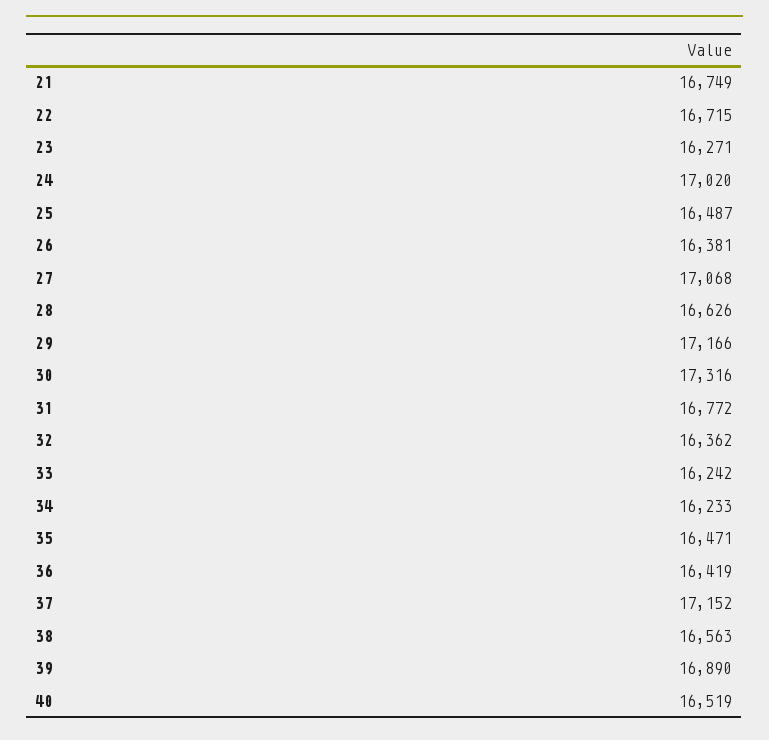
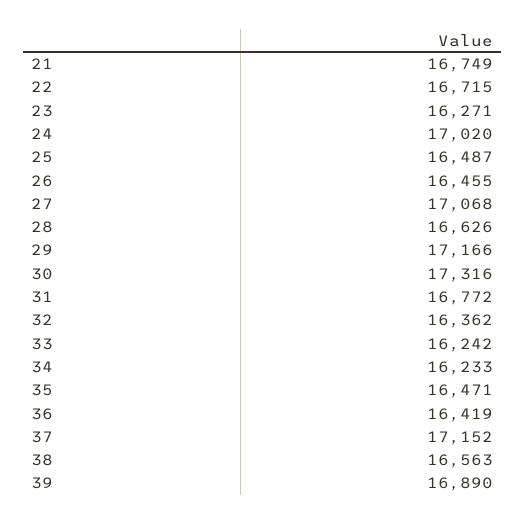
26: 16381 -> 16455
40: 16519 -> none

